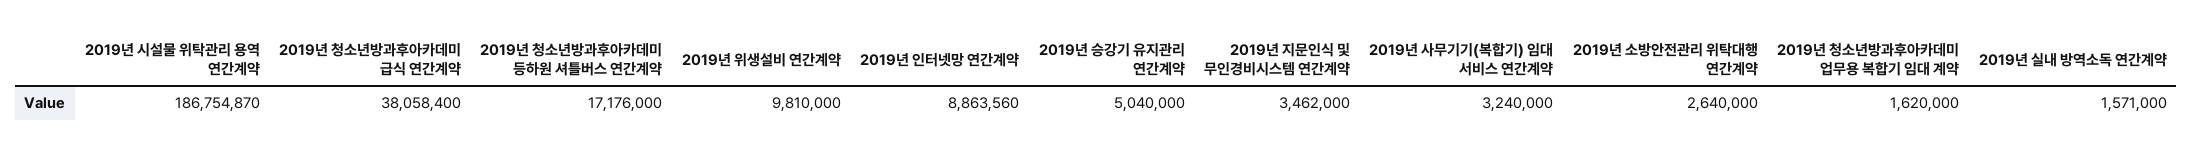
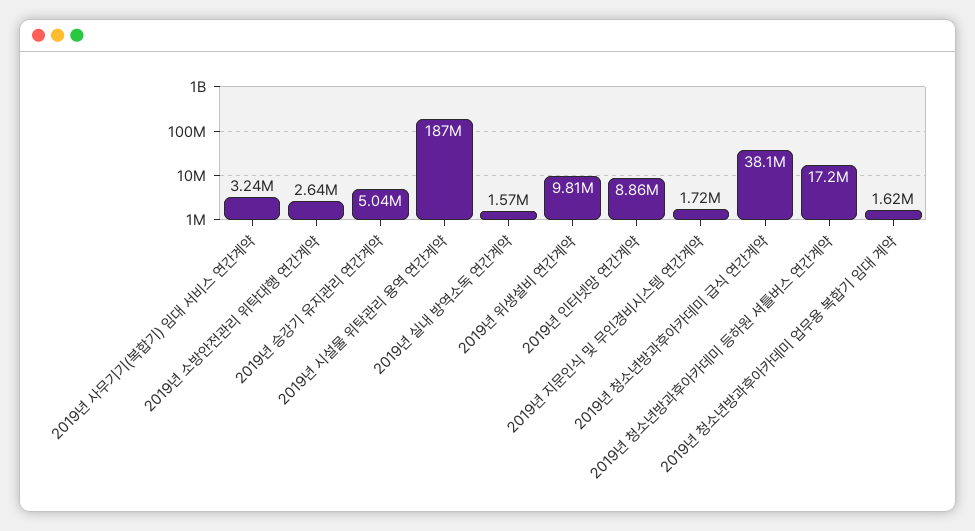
2019년 지문인식 및 무인경비시스템 연간계약: 3462000 -> 1720000

